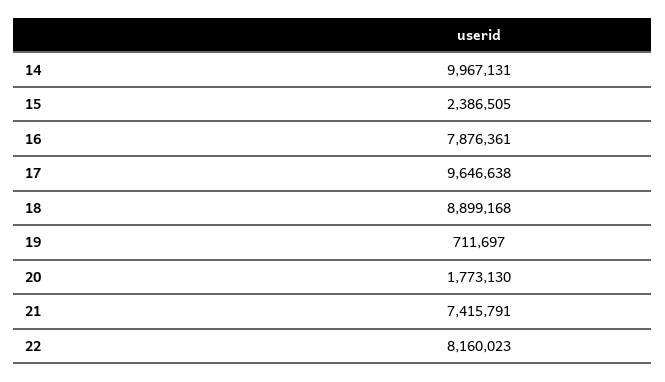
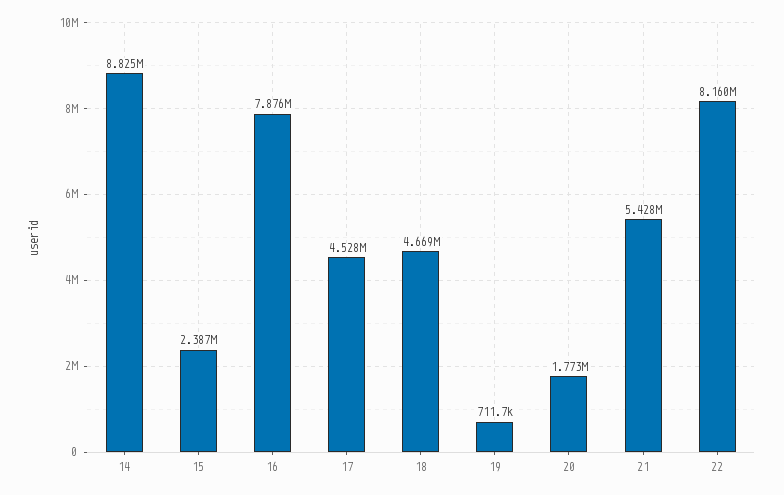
14: 9967131 -> 8825000
17: 9646638 -> 4528000
18: 8899168 -> 4669000
21: 7415791 -> 5428000

